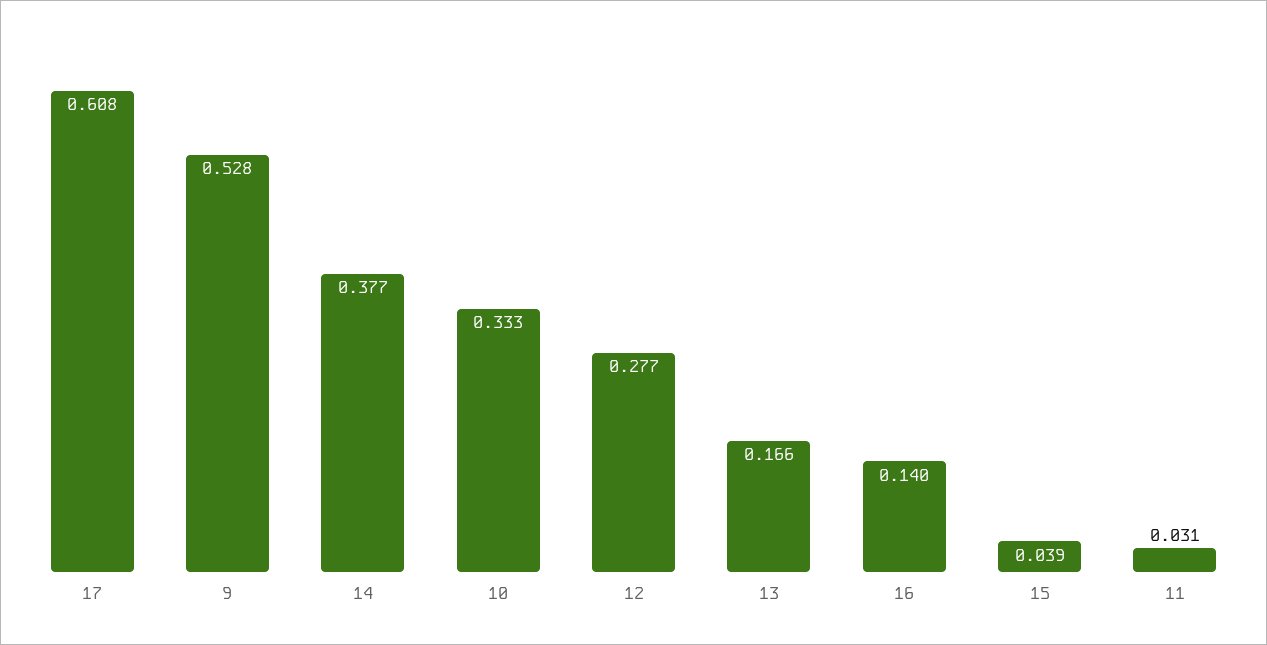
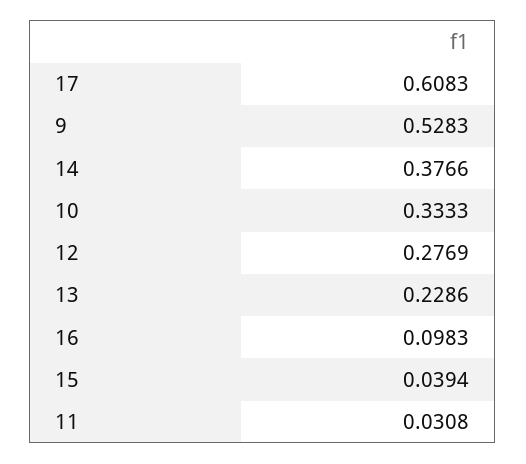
13: 0.166 -> 0.2286
16: 0.14 -> 0.0983

